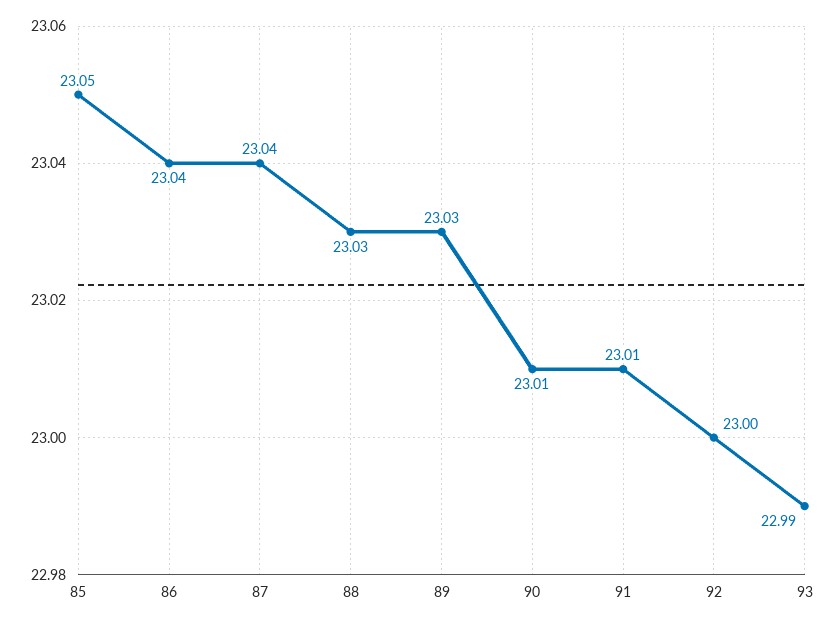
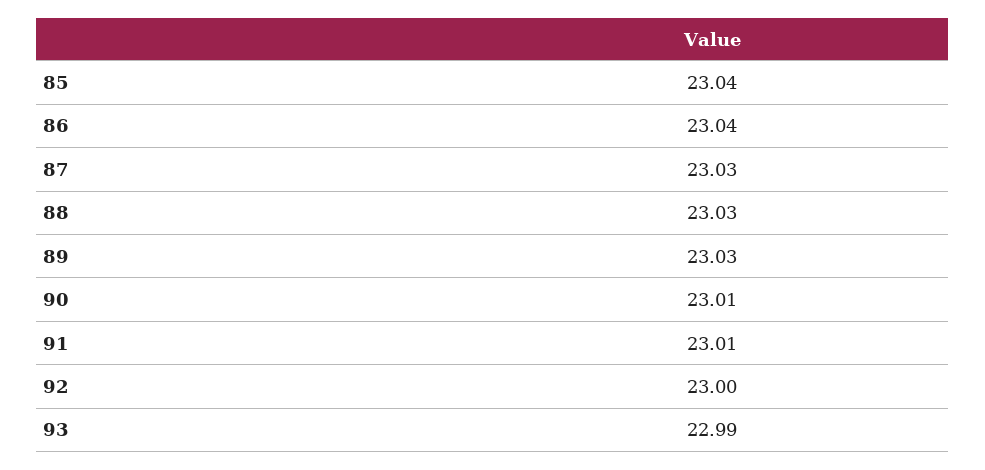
85: 23.05 -> 23.04
87: 23.04 -> 23.03

